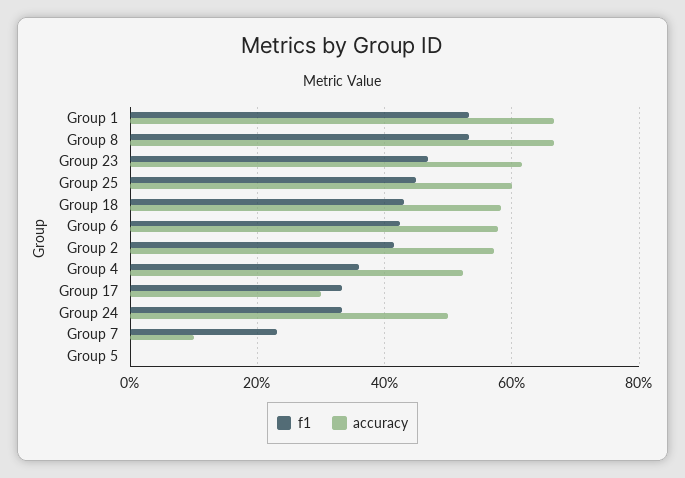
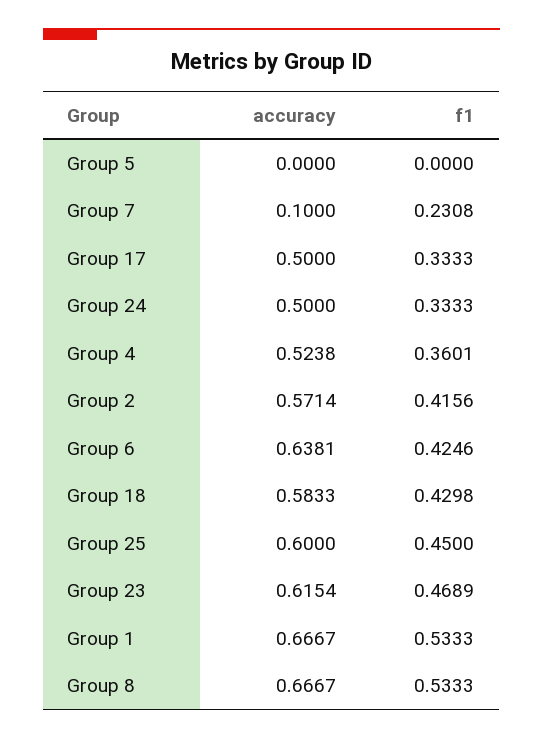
accuracy, Group 6: 0.58 -> 0.6381
accuracy, Group 17: 0.3 -> 0.5

